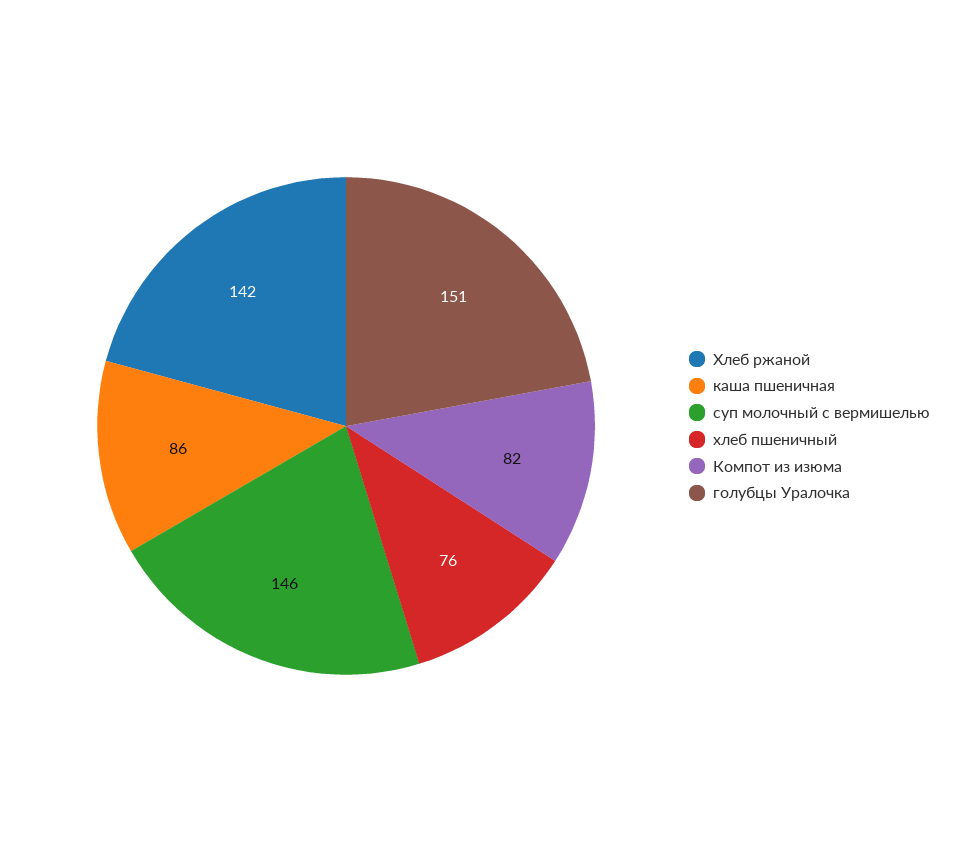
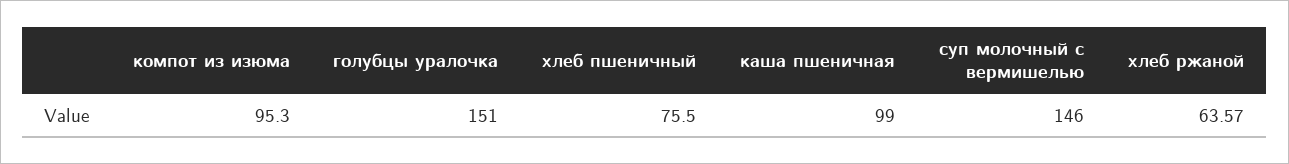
Хлеб ржаной: 142 -> 63.57
каша пшеничная: 86 -> 99
Компот из изюма: 82 -> 95.3

